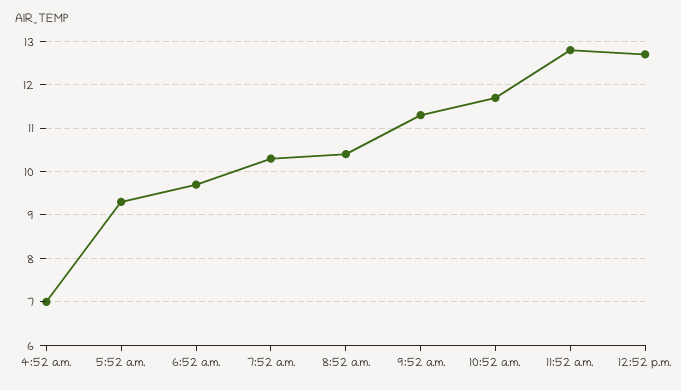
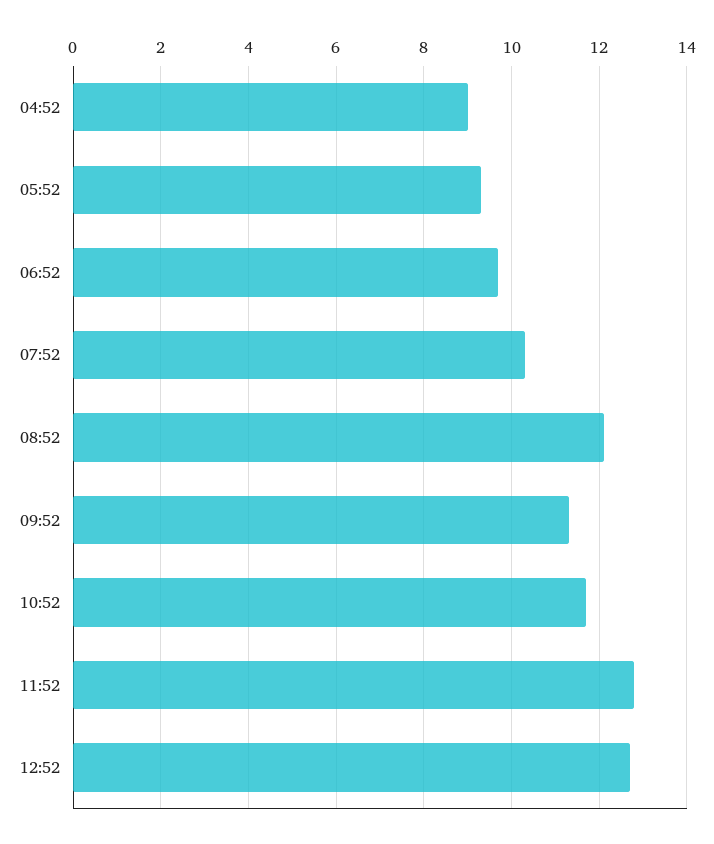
4:52 a.m.: 7 -> 9
8:52 a.m.: 10.5 -> 12

